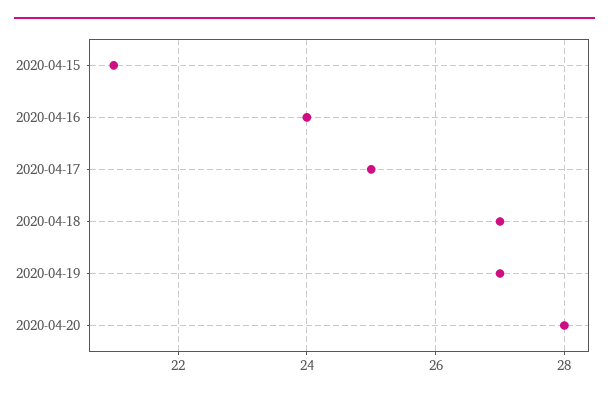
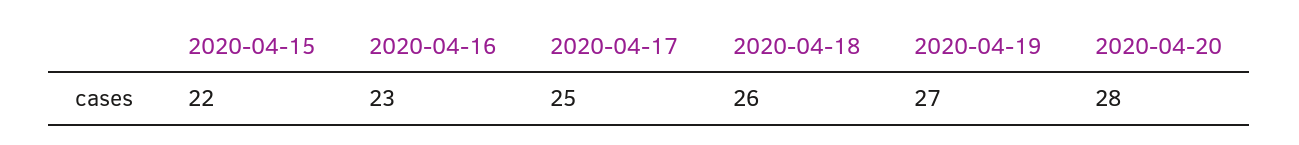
2020-04-15: 21 -> 22
2020-04-16: 24 -> 23
2020-04-18: 27 -> 26

